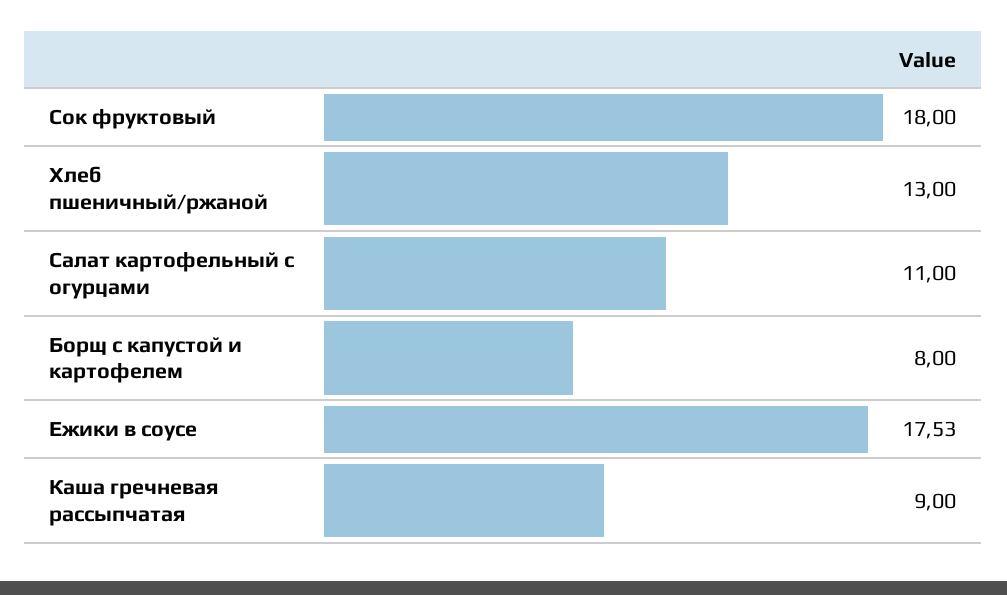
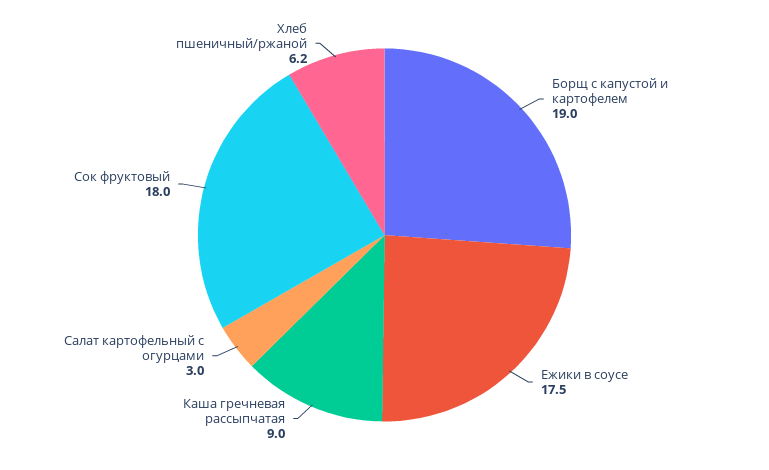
Хлеб пшеничный/ржаной: 13 -> 6.2
Салат картофельный с огурцами: 11 -> 3
Борщ с капустой и картофелем: 8 -> 19

